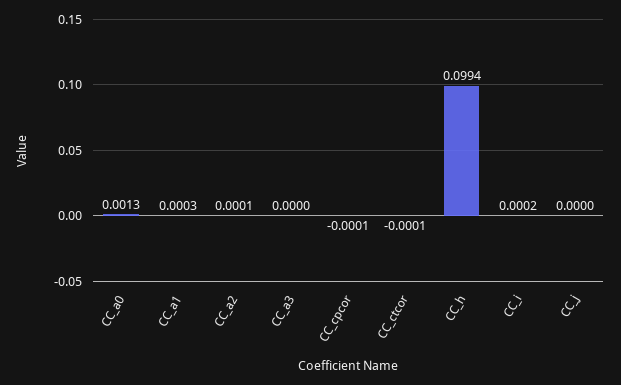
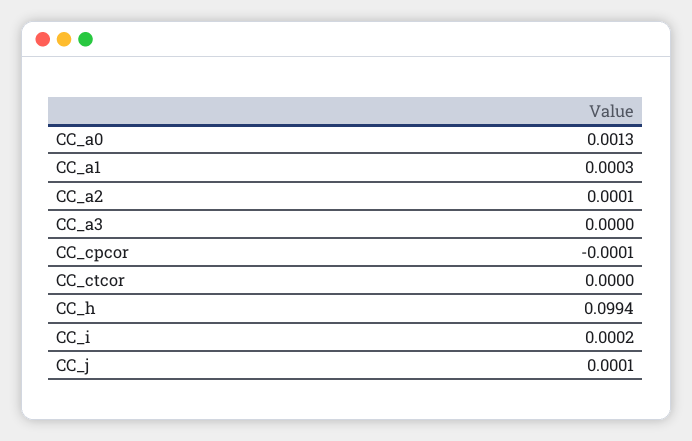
CC_ctcor: -0.0001 -> 0
CC_j: 0 -> 0.0001

